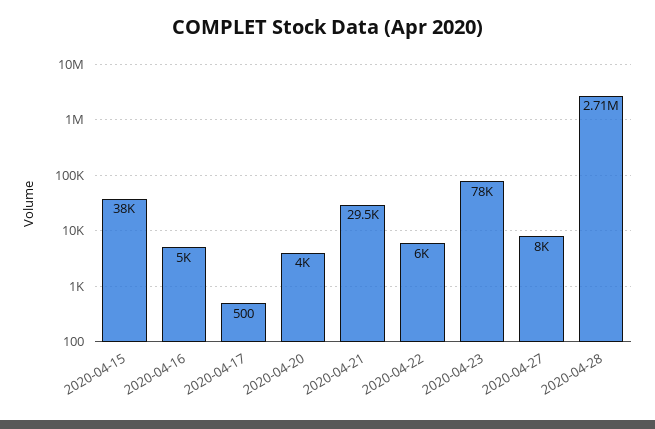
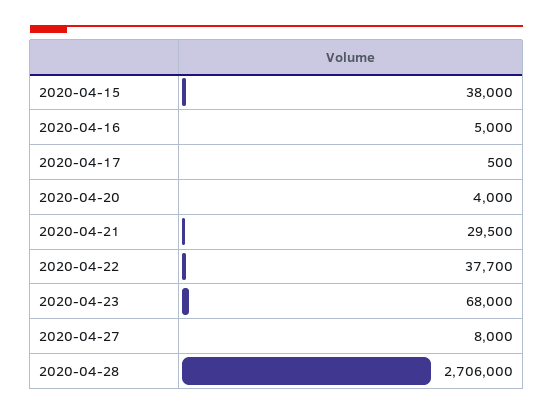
2020-04-22: 6000 -> 37700
2020-04-23: 78000 -> 68000

